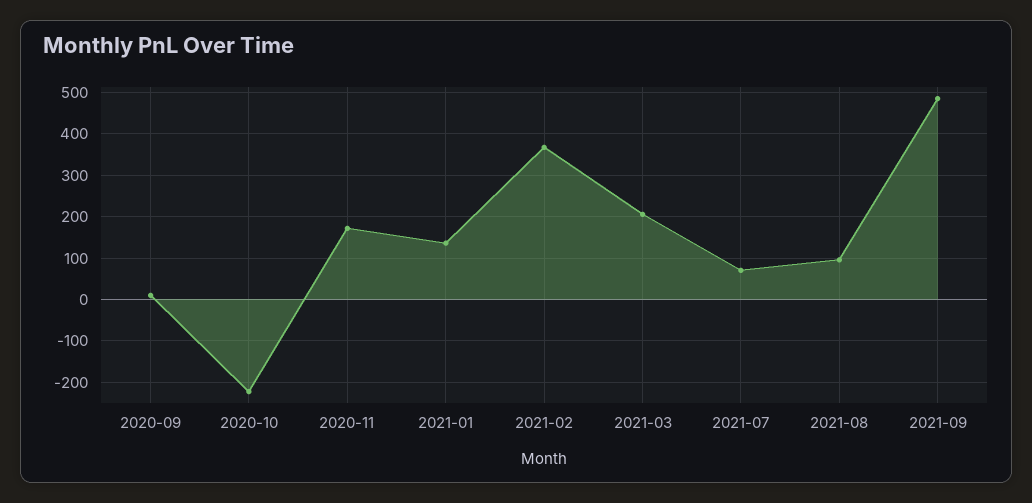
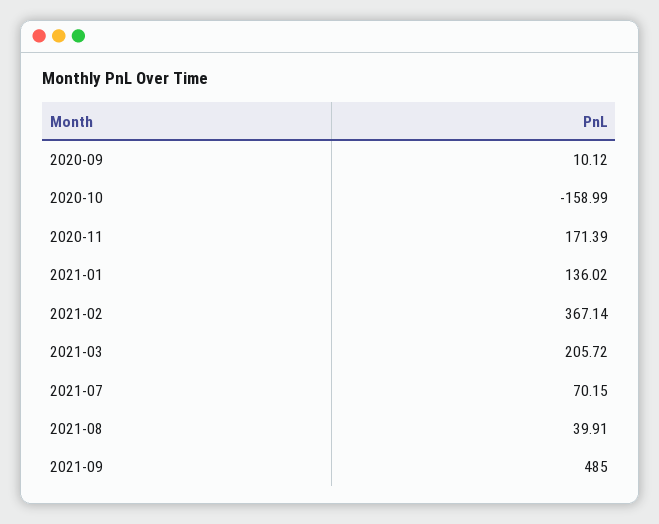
2020-10: -220 -> -158.99
2021-08: 100 -> 39.91

